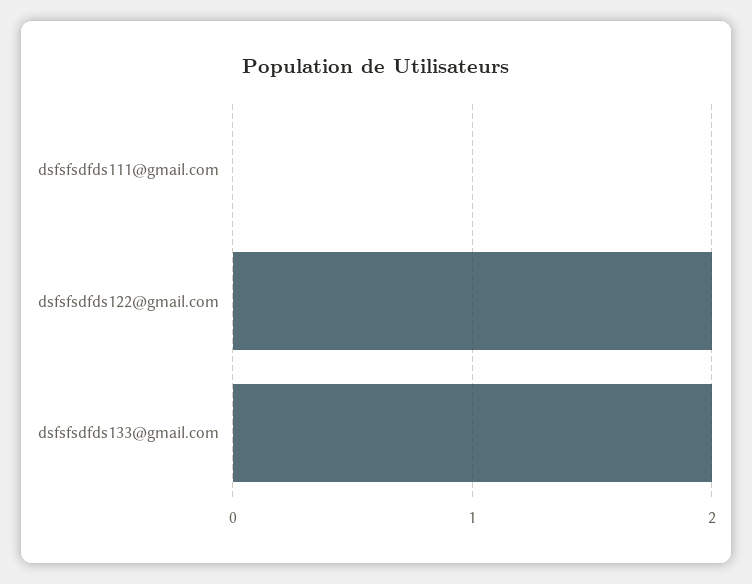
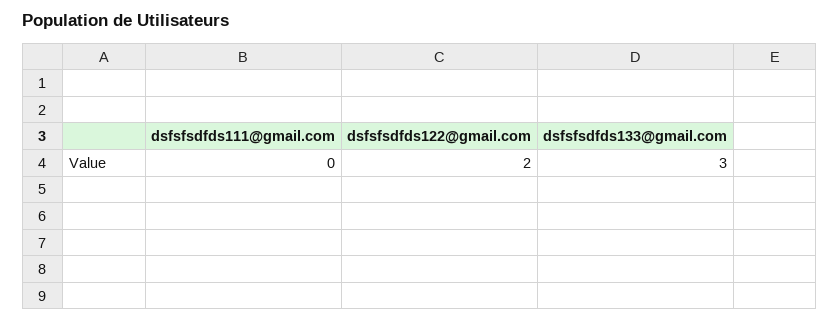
dsfsfsdfds133@gmail.com: 2 -> 3

